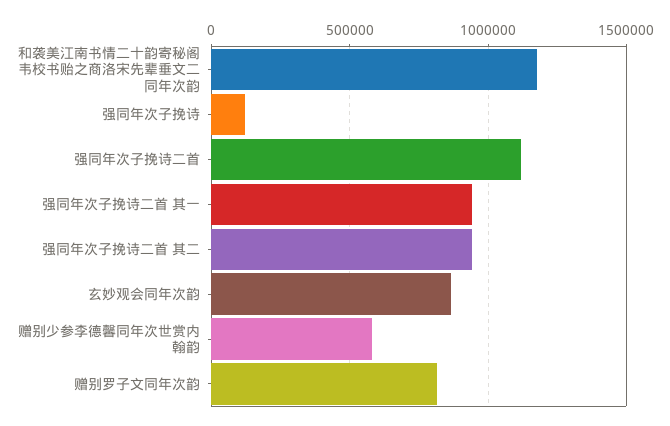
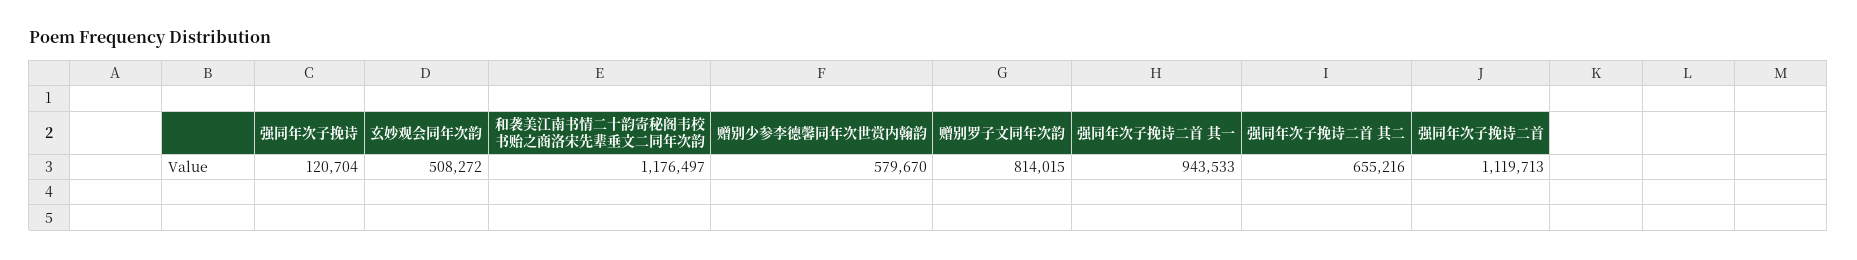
强同年次子挽诗二首 其二: 950000 -> 655216
玄妙观会同年次韵: 850000 -> 508272

